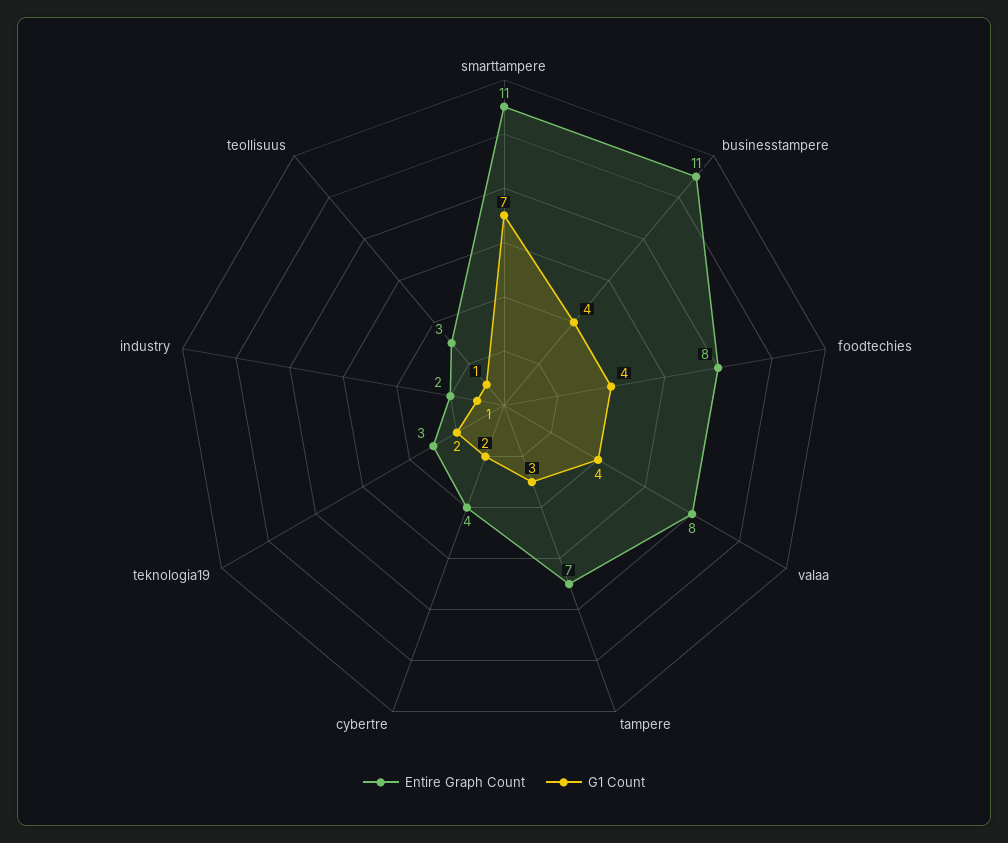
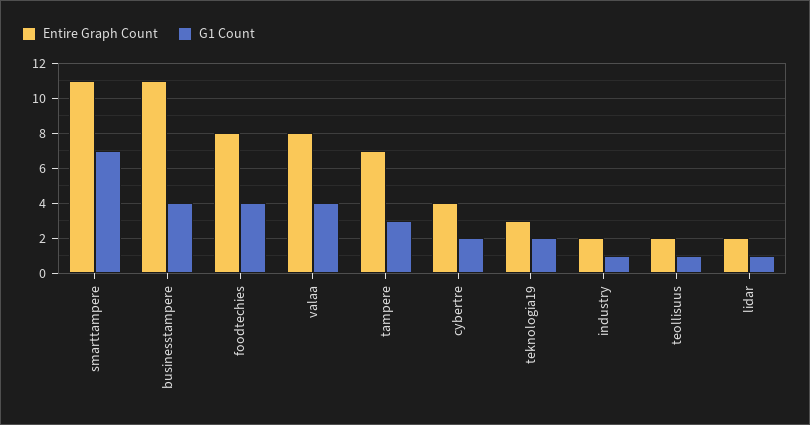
Entire Graph Count, teollisuus: 3 -> 2
Entire Graph Count, lidar: none -> 2
G1 Count, lidar: none -> 1

